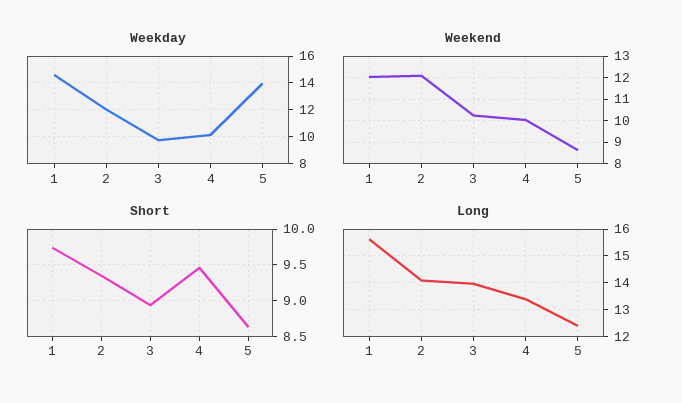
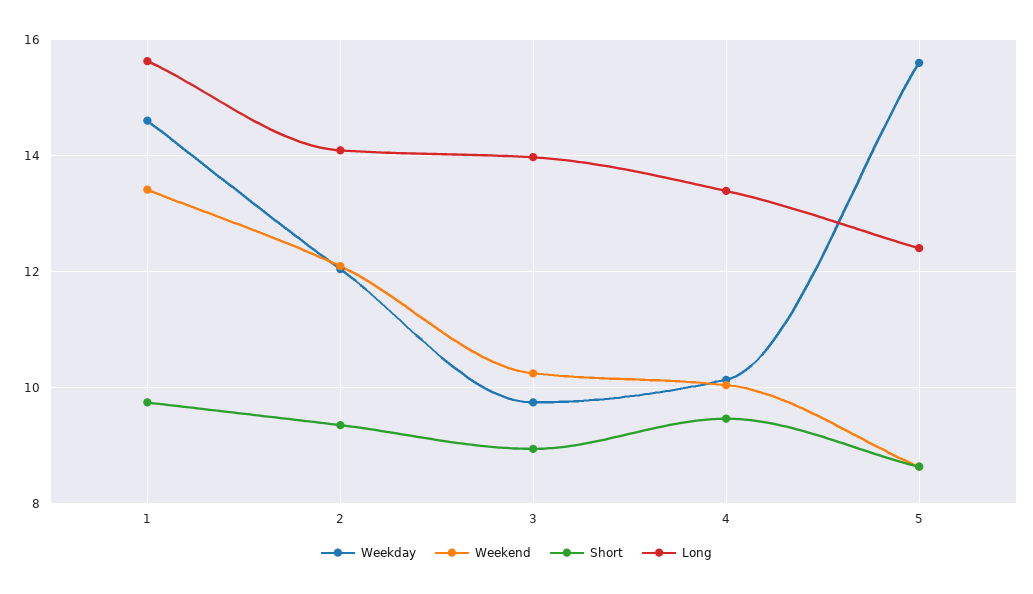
Weekday, 5: 14 -> 15.6
Weekend, 1: 12 -> 13.4

